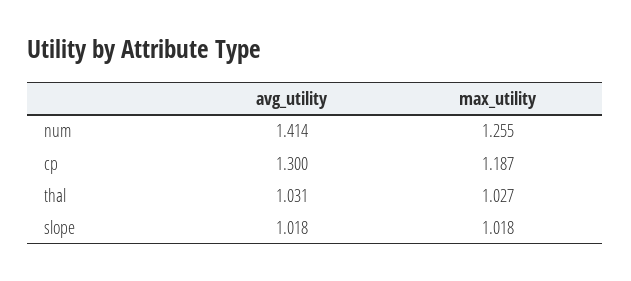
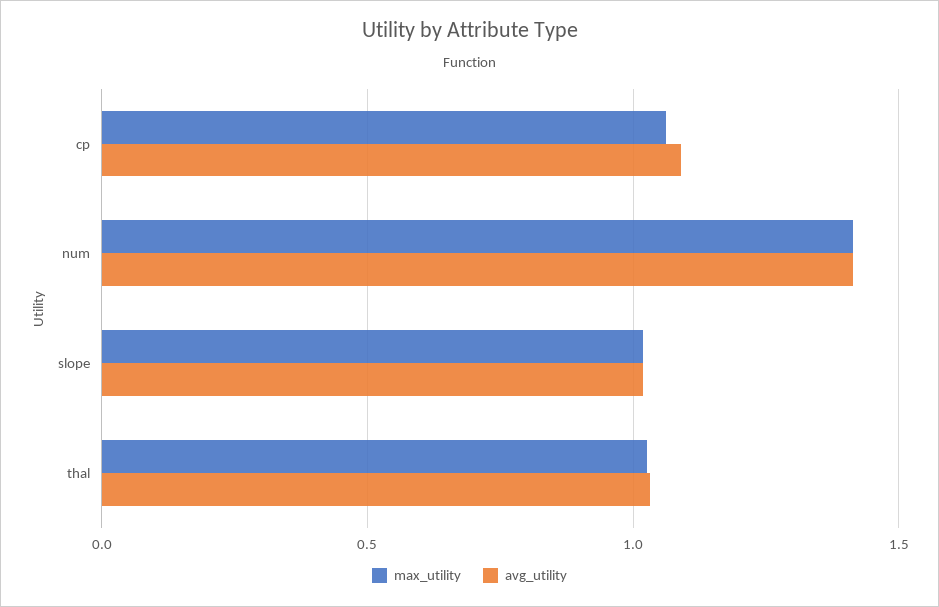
max_utility, num: 1.255 -> 1.4
avg_utility, cp: 1.3 -> 1.1
max_utility, cp: 1.187 -> 1.05

